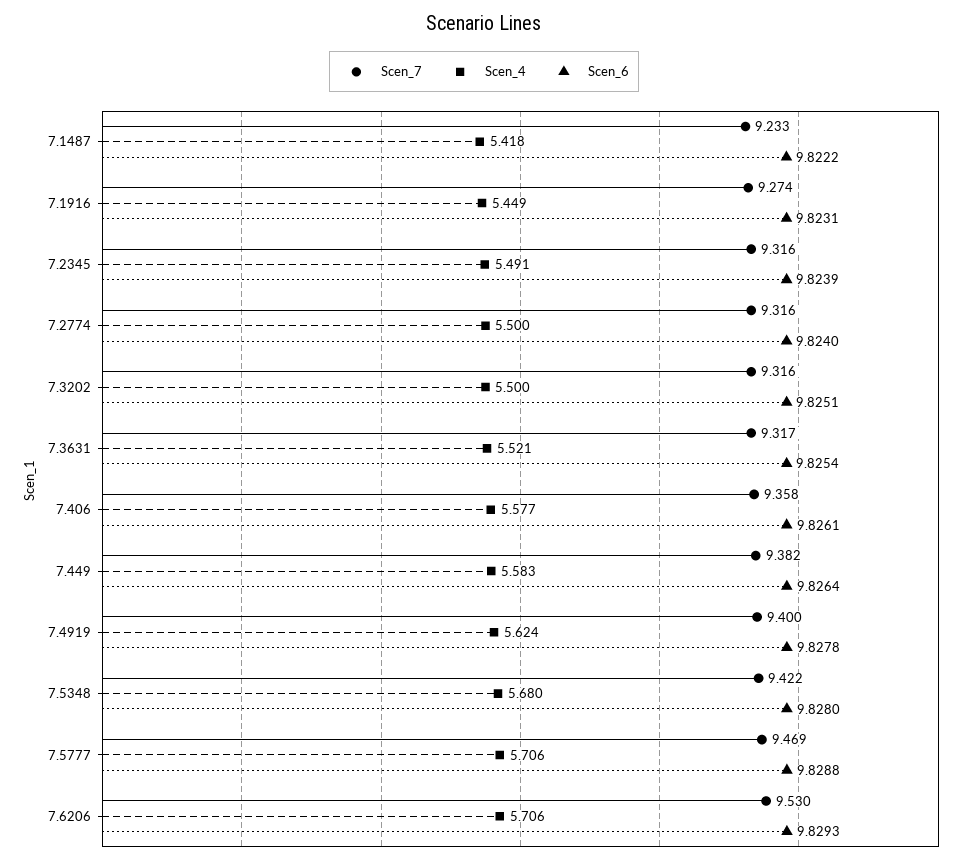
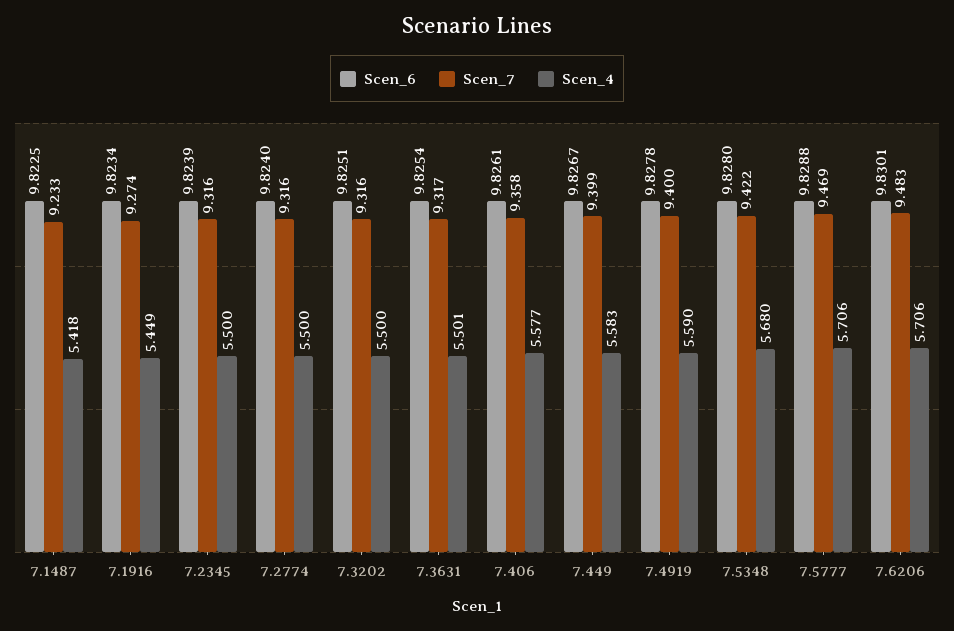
Scen_6, 7.1487: 9.8222 -> 9.8225
Scen_6, 7.1916: 9.8231 -> 9.8234
Scen_4, 7.2345: 5.491 -> 5.5
Scen_4, 7.3631: 5.521 -> 5.501
Scen_7, 7.449: 9.382 -> 9.399
Scen_6, 7.449: 9.8264 -> 9.8267
Scen_4, 7.4919: 5.624 -> 5.59
Scen_7, 7.6206: 9.53 -> 9.483
Scen_6, 7.6206: 9.8293 -> 9.8301

